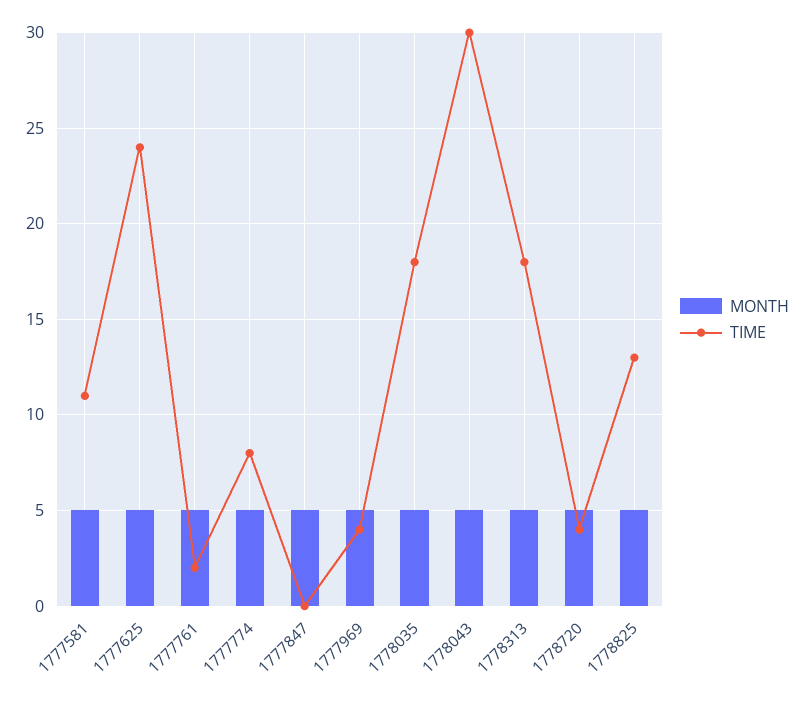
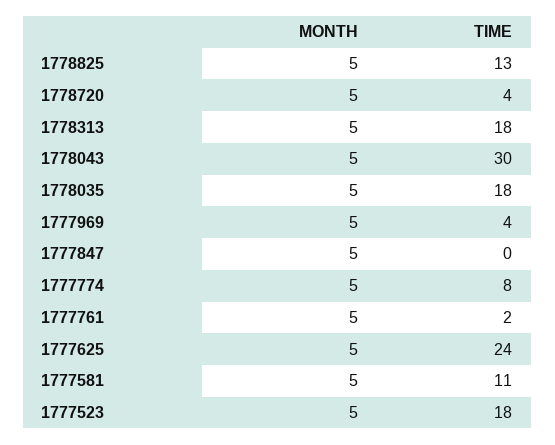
MONTH, 1777523: none -> 5
TIME, 1777523: none -> 18

